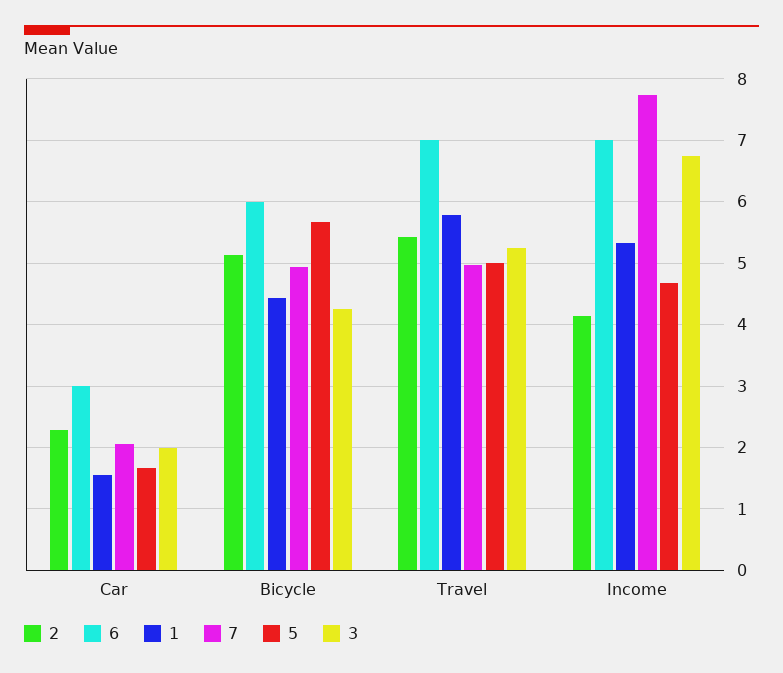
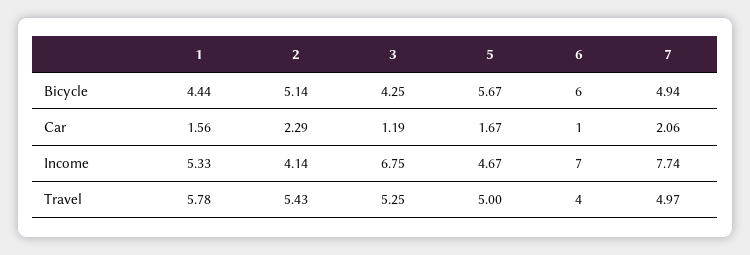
6, Car: 3 -> 1
3, Car: 2 -> 1.19
6, Travel: 7 -> 4

